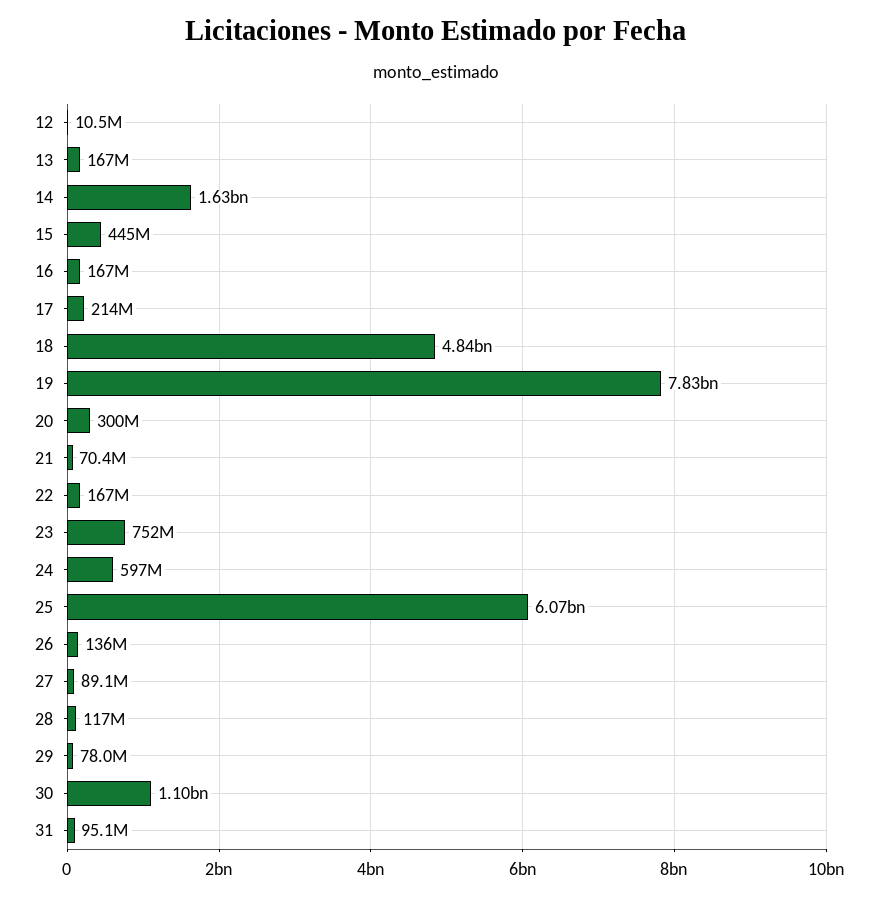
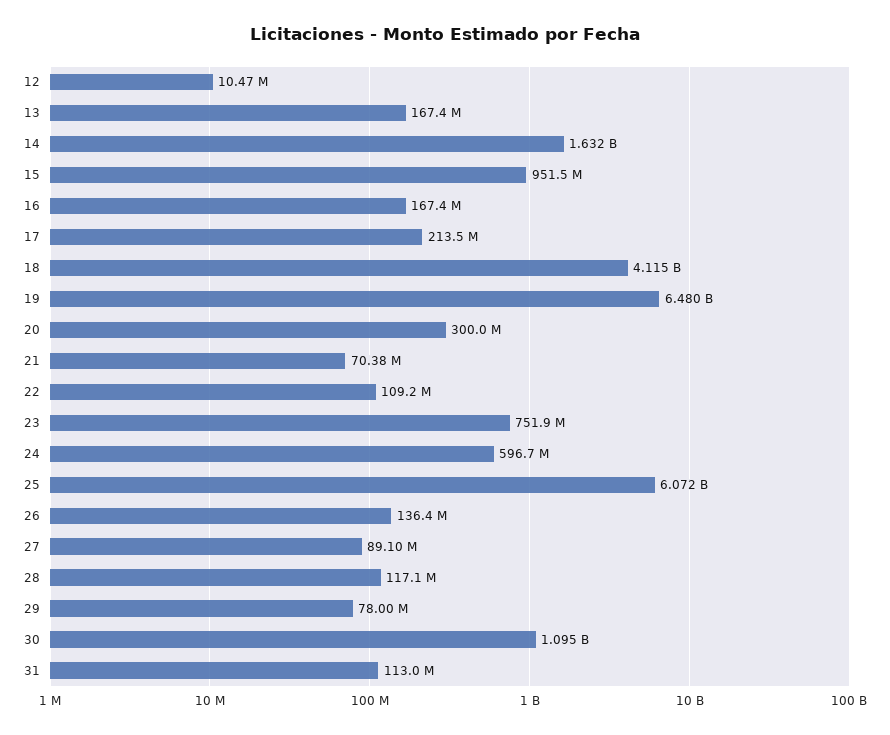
15: 445000000 -> 951500000
18: 4840000000 -> 4115000000
19: 7830000000 -> 6480000000
22: 167000000 -> 109200000
31: 95100000 -> 113000000

